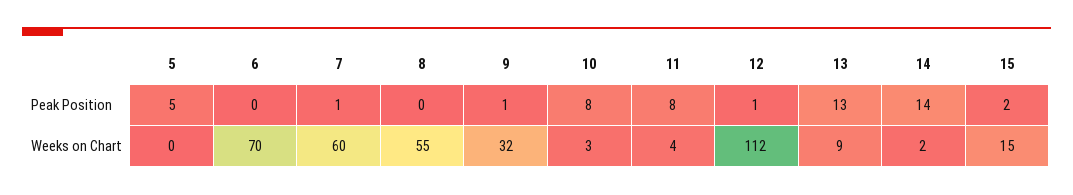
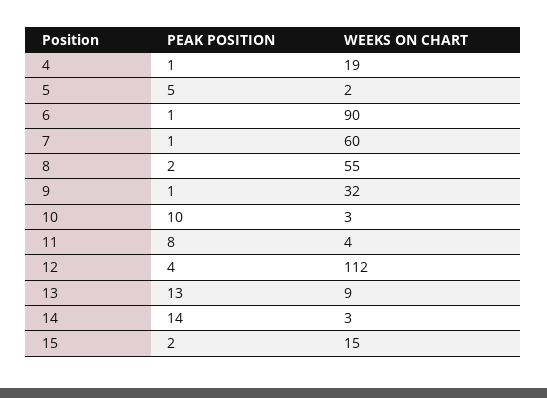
6, Peak Position: 0 -> 1
8, Peak Position: 0 -> 2
10, Peak Position: 8 -> 10
12, Peak Position: 1 -> 4
5, Weeks on Chart: 0 -> 2
6, Weeks on Chart: 70 -> 90
14, Weeks on Chart: 2 -> 3
4, Peak Position: none -> 1
4, Weeks on Chart: none -> 19

